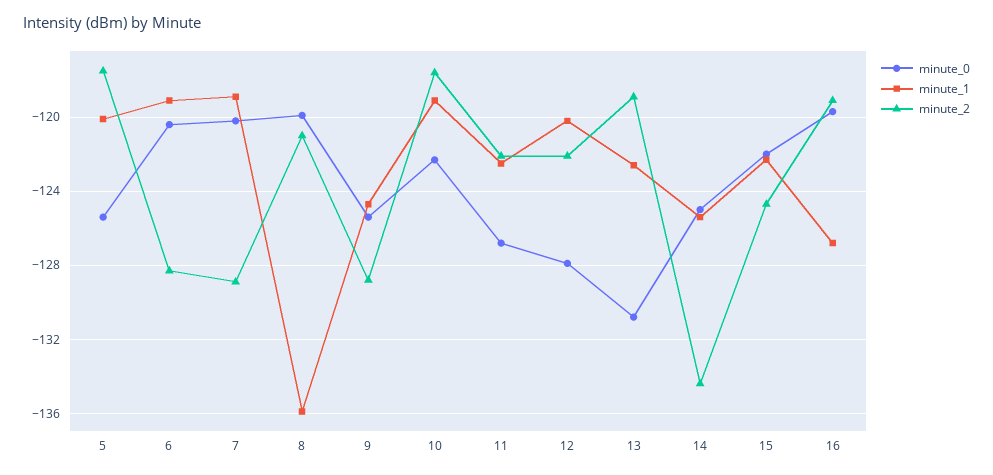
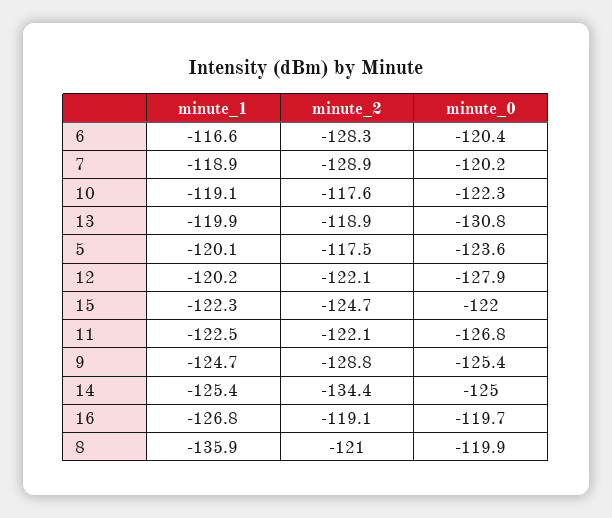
minute_0, 5: -125.5 -> -123.6
minute_1, 6: -119 -> -116.6
minute_1, 13: -122.5 -> -119.9

